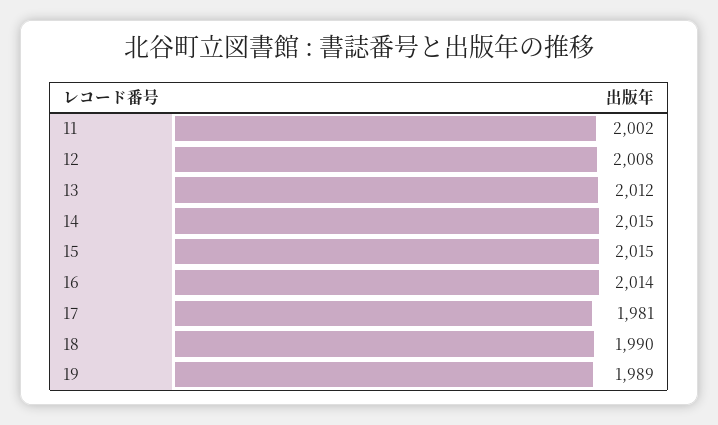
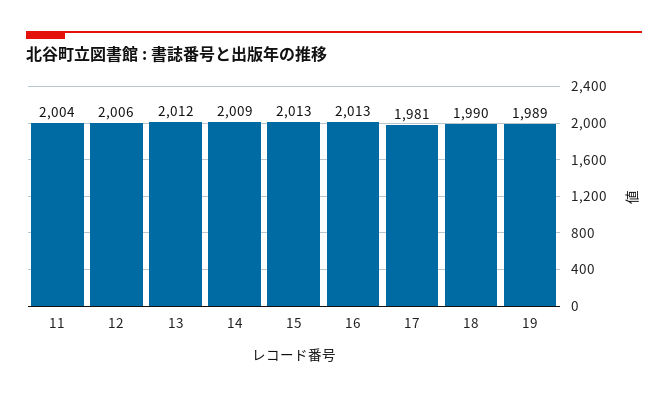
11: 2002 -> 2004
12: 2008 -> 2006
14: 2015 -> 2009
15: 2015 -> 2013
16: 2014 -> 2013

